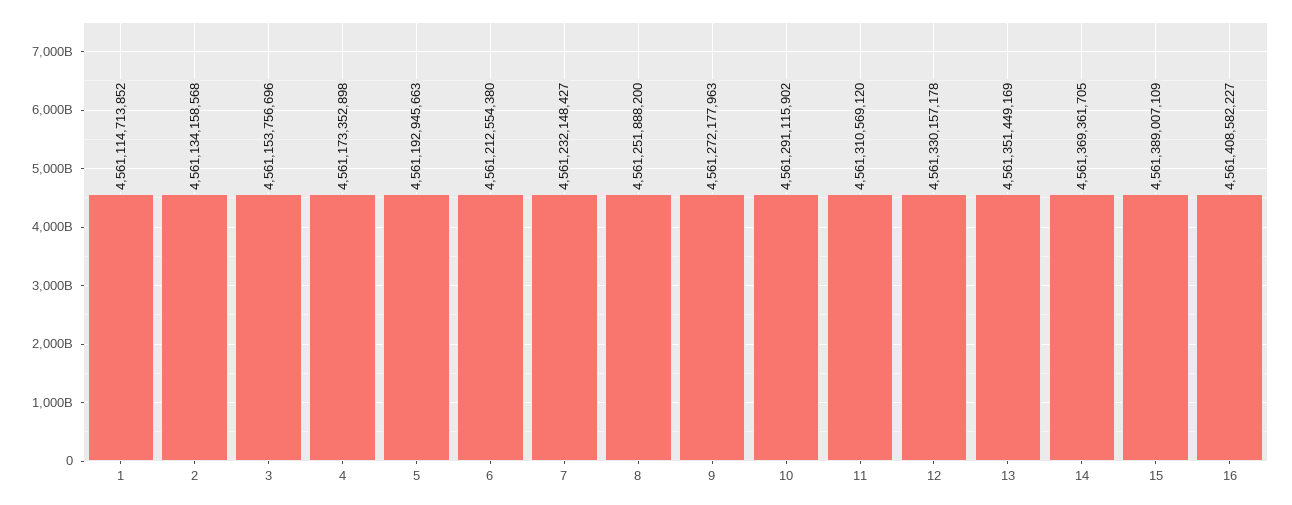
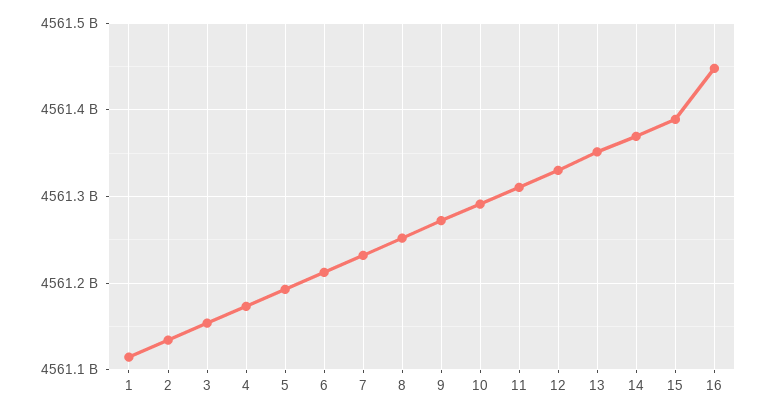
16: 4561408582227 -> 4561450000000

